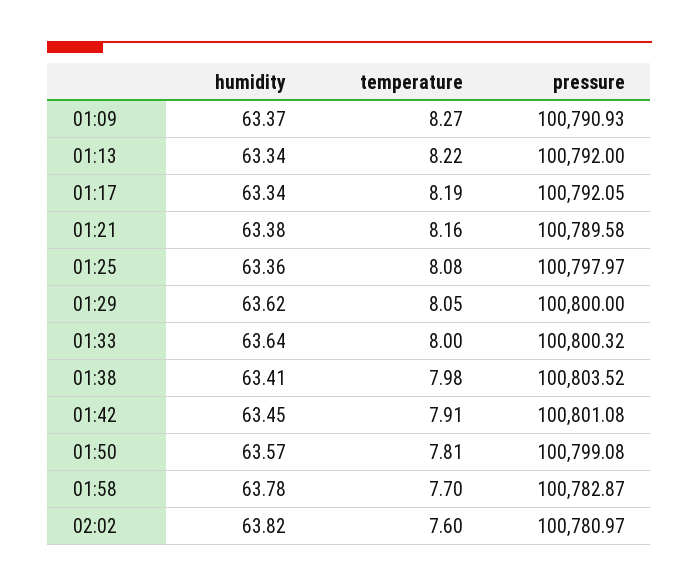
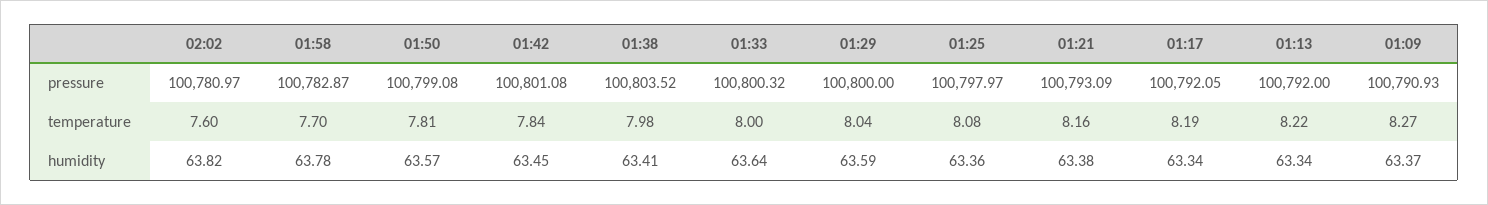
pressure, 01:21: 100789.58 -> 100793.09
humidity, 01:29: 63.62 -> 63.59
temperature, 01:29: 8.05 -> 8.04
temperature, 01:42: 7.91 -> 7.84

